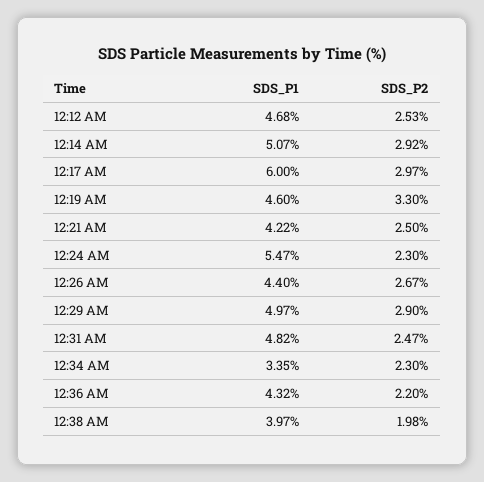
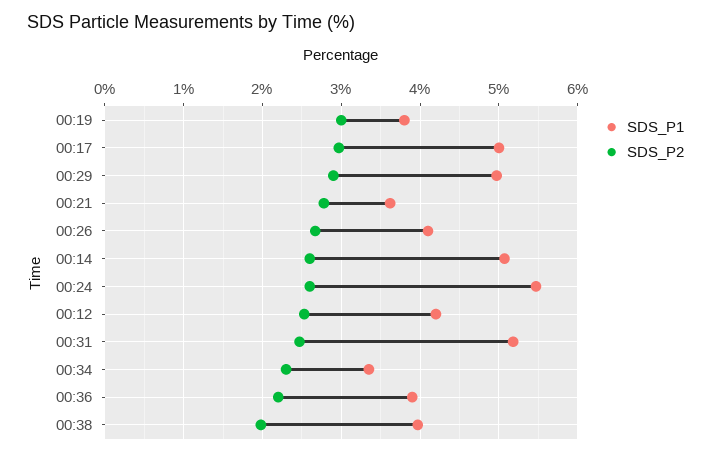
SDS_P1, 12:12 AM: 4.68 -> 4.2
SDS_P2, 12:14 AM: 2.92 -> 2.6
SDS_P1, 12:17 AM: 6 -> 5
SDS_P1, 12:19 AM: 4.6 -> 3.8
SDS_P2, 12:19 AM: 3.3 -> 3
SDS_P1, 12:21 AM: 4.22 -> 3.6
SDS_P2, 12:21 AM: 2.5 -> 2.8
SDS_P2, 12:24 AM: 2.3 -> 2.6
SDS_P1, 12:26 AM: 4.4 -> 4.1
SDS_P1, 12:31 AM: 4.82 -> 5.2
SDS_P1, 12:36 AM: 4.32 -> 3.9

